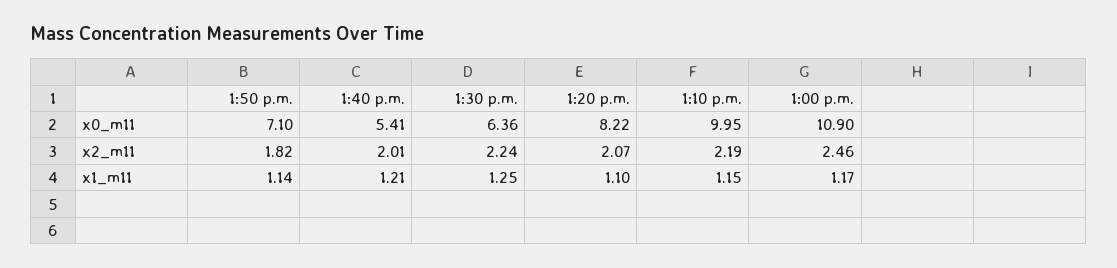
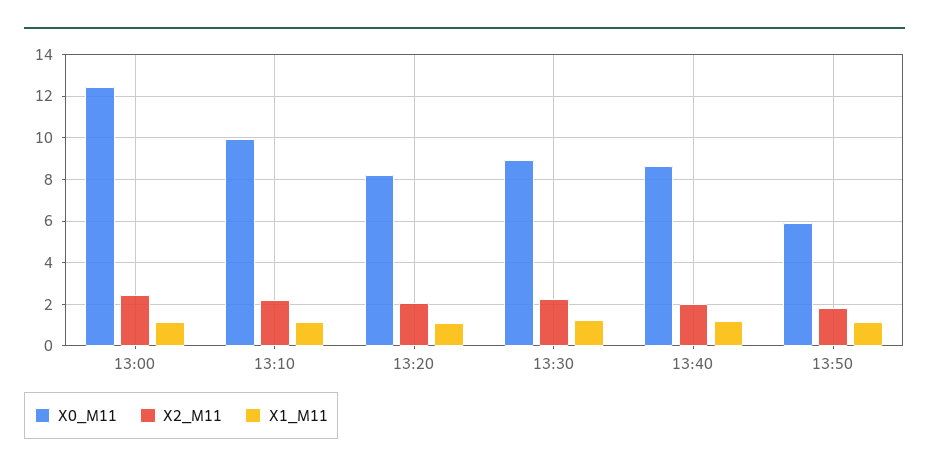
x0_m11, 1:50 p.m.: 7.1 -> 6
x0_m11, 1:40 p.m.: 5.41 -> 8.5
x0_m11, 1:30 p.m.: 6.36 -> 9
x0_m11, 1:00 p.m.: 10.9 -> 12.5

